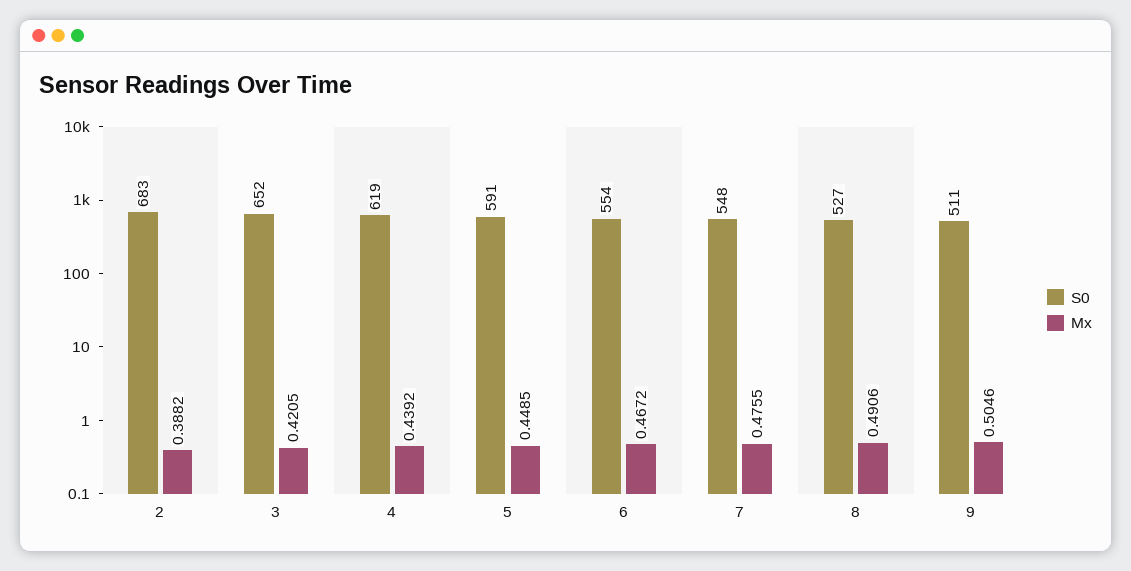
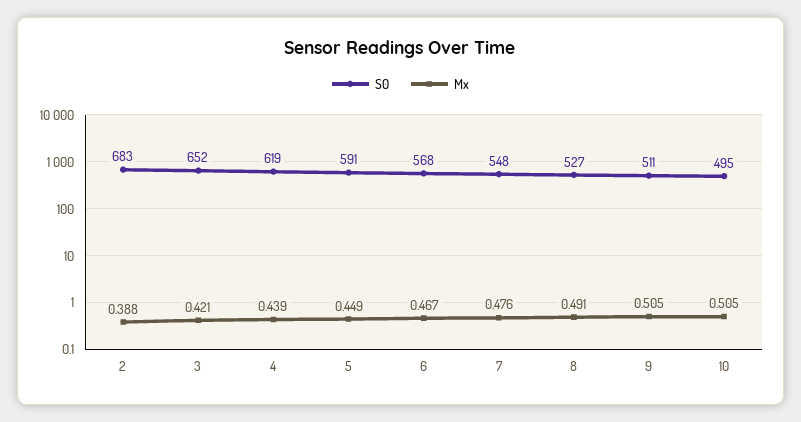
S0, 6: 554 -> 568
S0, 10: none -> 495
Mx, 10: none -> 0.505

